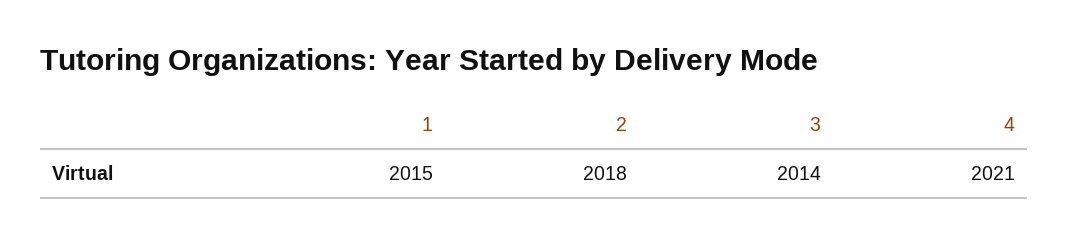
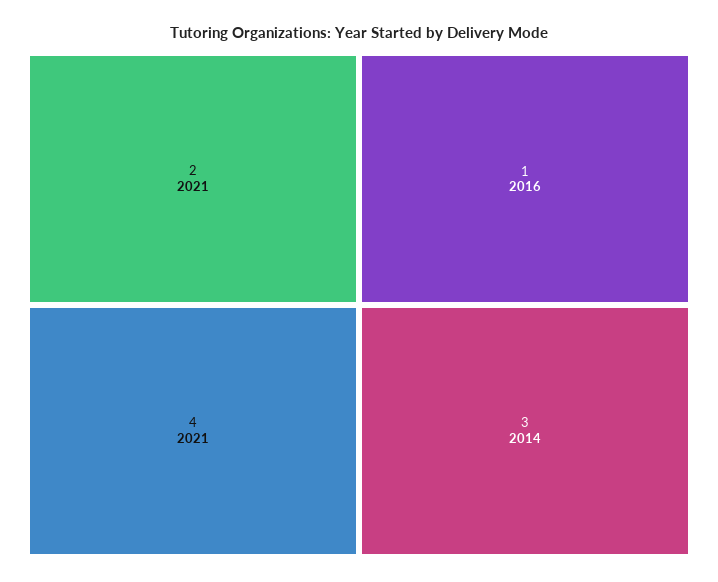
1: 2015 -> 2016
2: 2018 -> 2021

